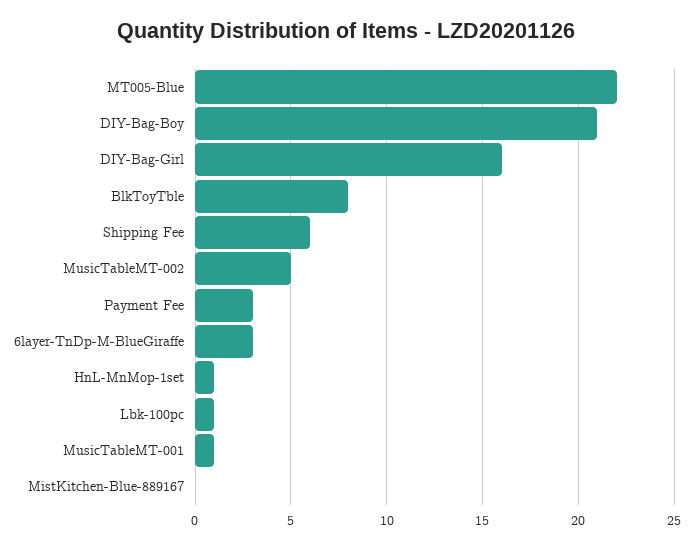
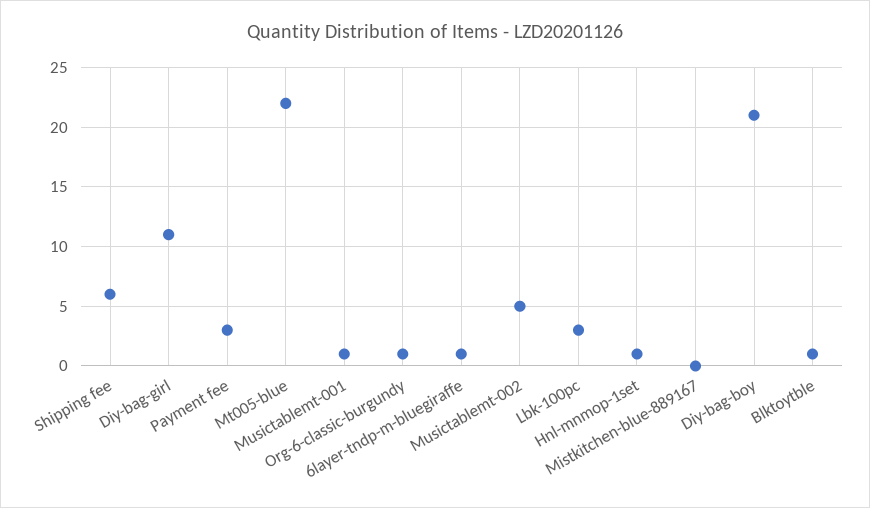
DIY-Bag-Girl: 16 -> 11
BlkToyTble: 8 -> 1
6layer-TnDp-M-BlueGiraffe: 3 -> 1
Lbk-100pc: 1 -> 3
Org-6-classic-burgundy: none -> 1

